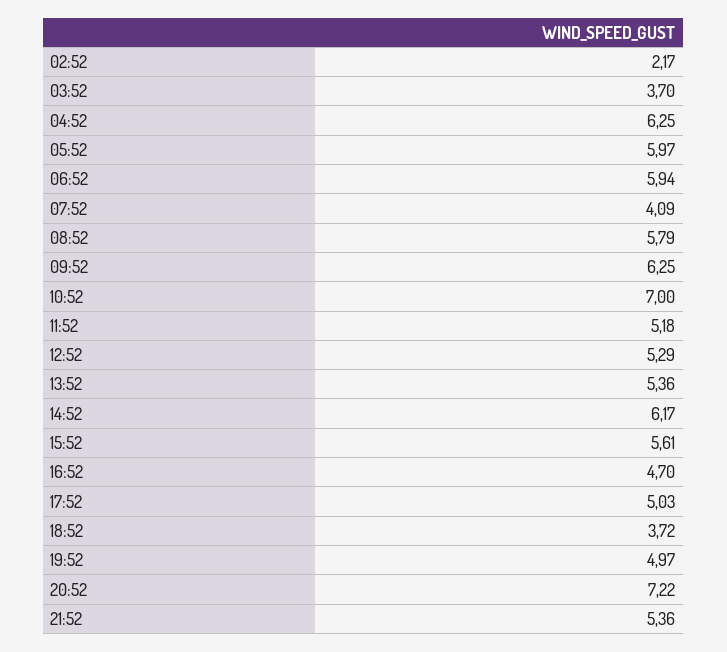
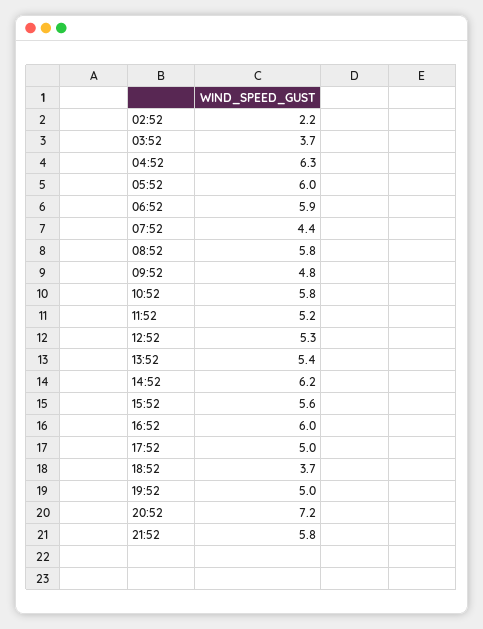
07:52: 4.09 -> 4.4
09:52: 6.25 -> 4.8
10:52: 7 -> 5.8
16:52: 4.7 -> 6
21:52: 5.36 -> 5.8

